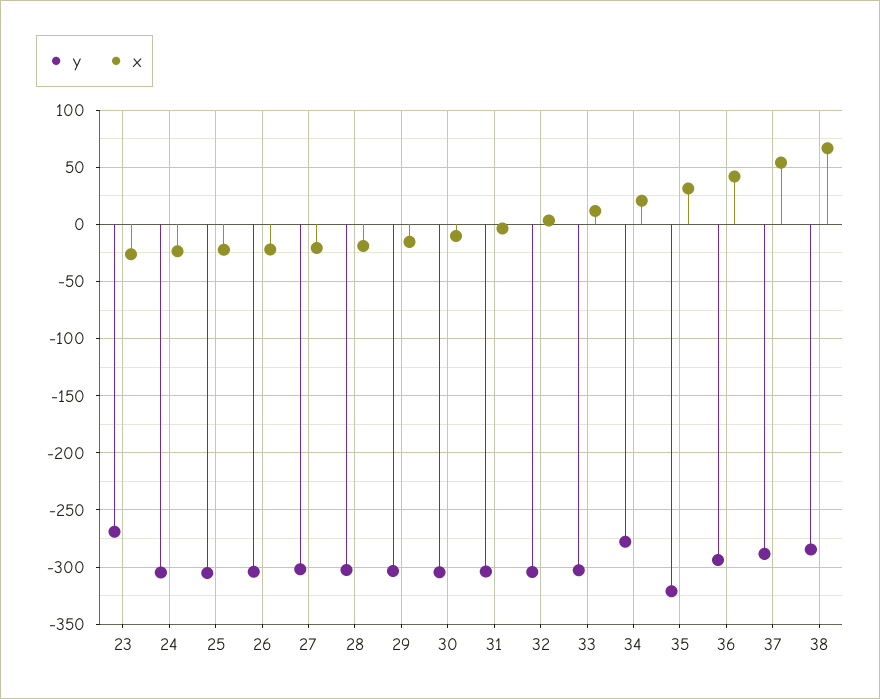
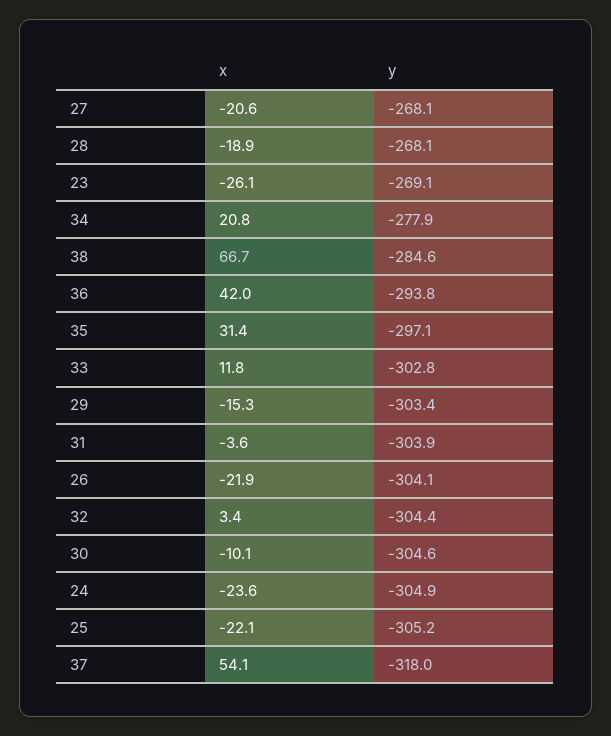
y, 27: -300 -> -268.1
y, 28: -300 -> -268.1
y, 35: -320 -> -297.1
y, 37: -290 -> -318

